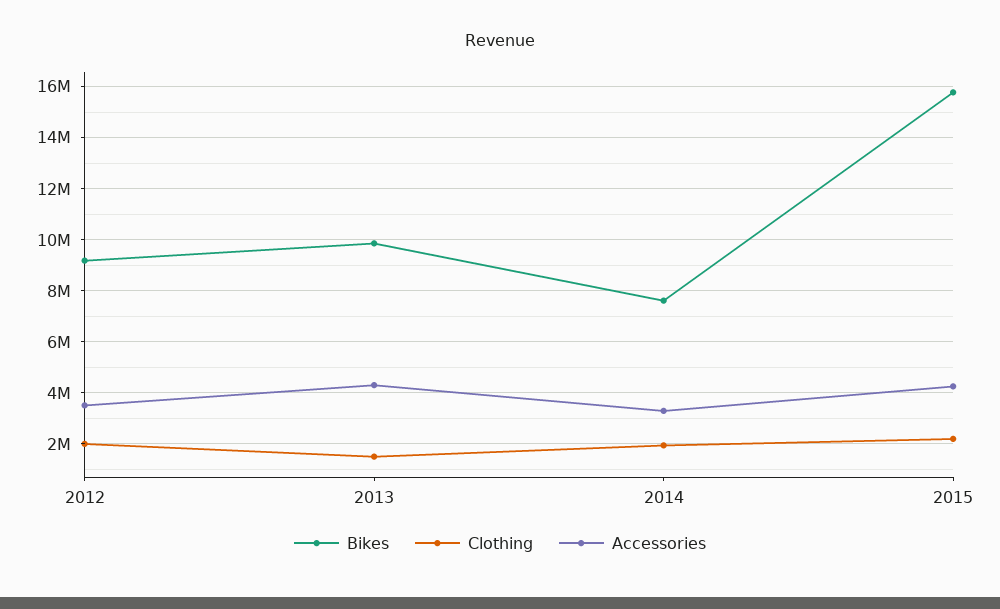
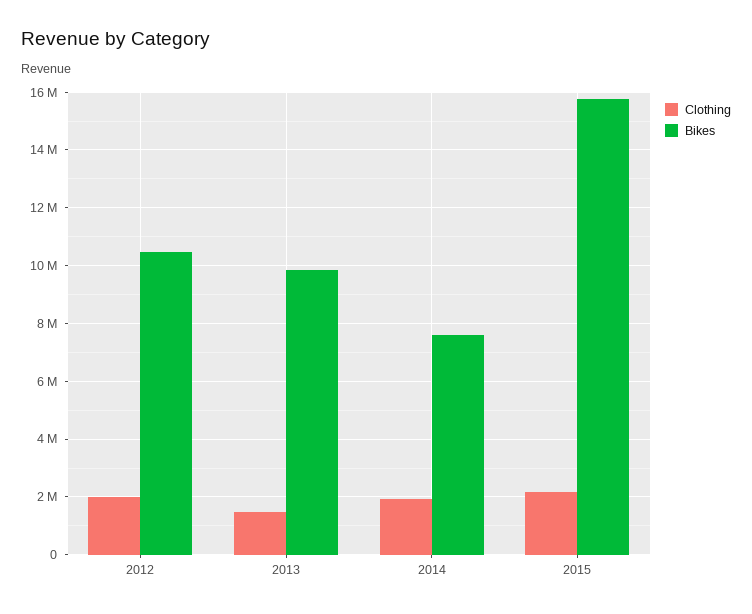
Bikes, 2012: 9250000 -> 10500000
Accessories, 2012: 3500000 -> none
Accessories, 2013: 4250000 -> none
Accessories, 2014: 3250000 -> none
Accessories, 2015: 4250000 -> none

